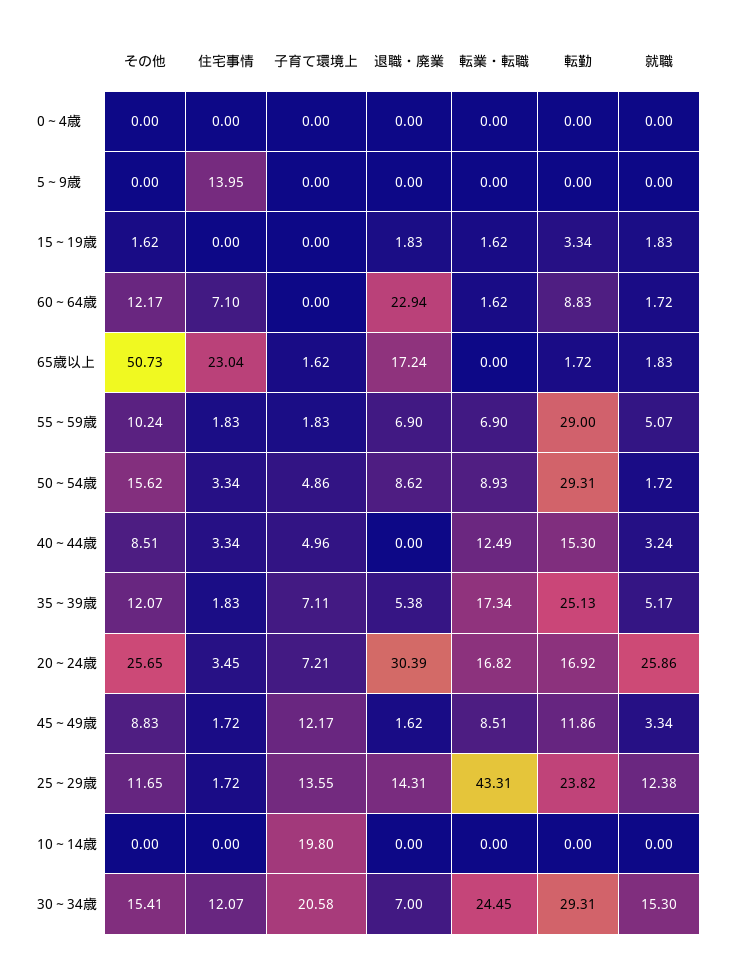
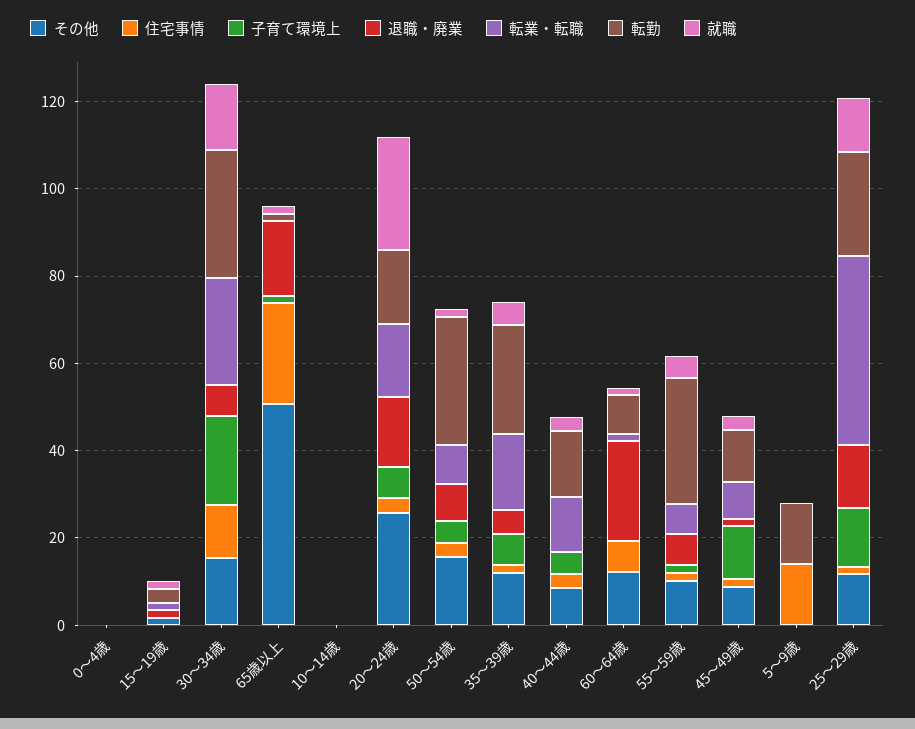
転勤, 5～9歳: 0 -> 15
退職・廃業, 20～24歳: 30.39 -> 15
子育て環境上, 10～14歳: 19.8 -> 0

